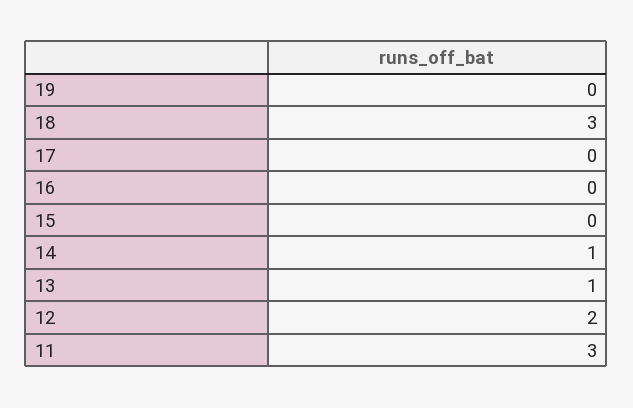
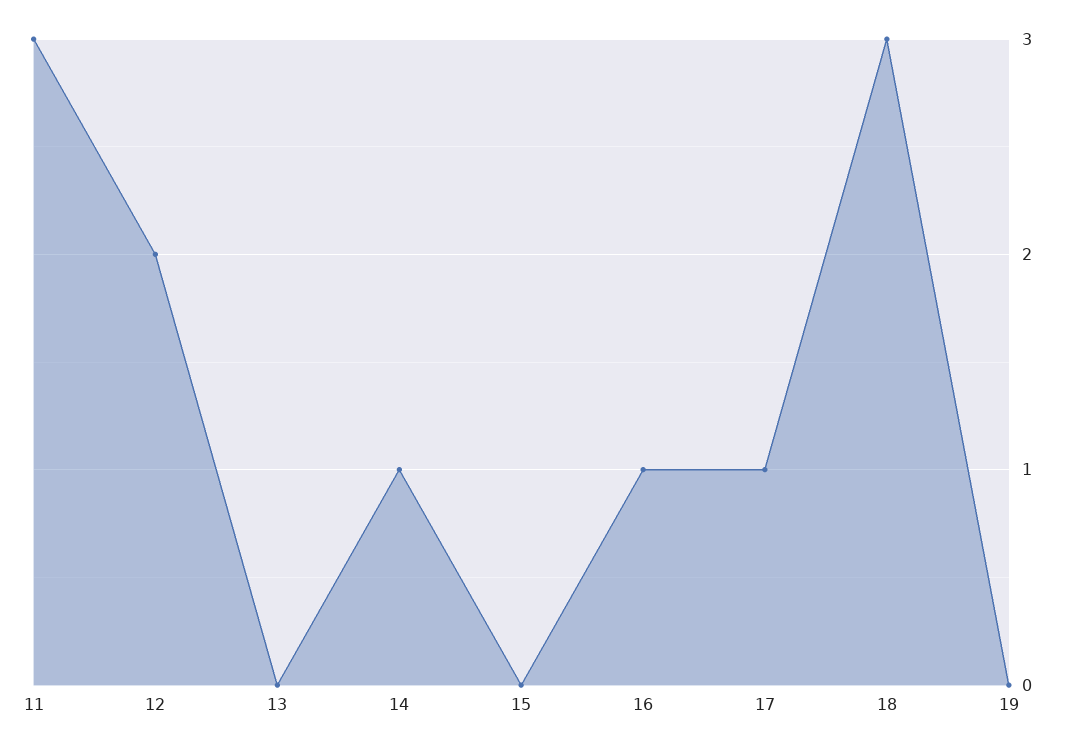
17: 0 -> 1
16: 0 -> 1
13: 1 -> 0

